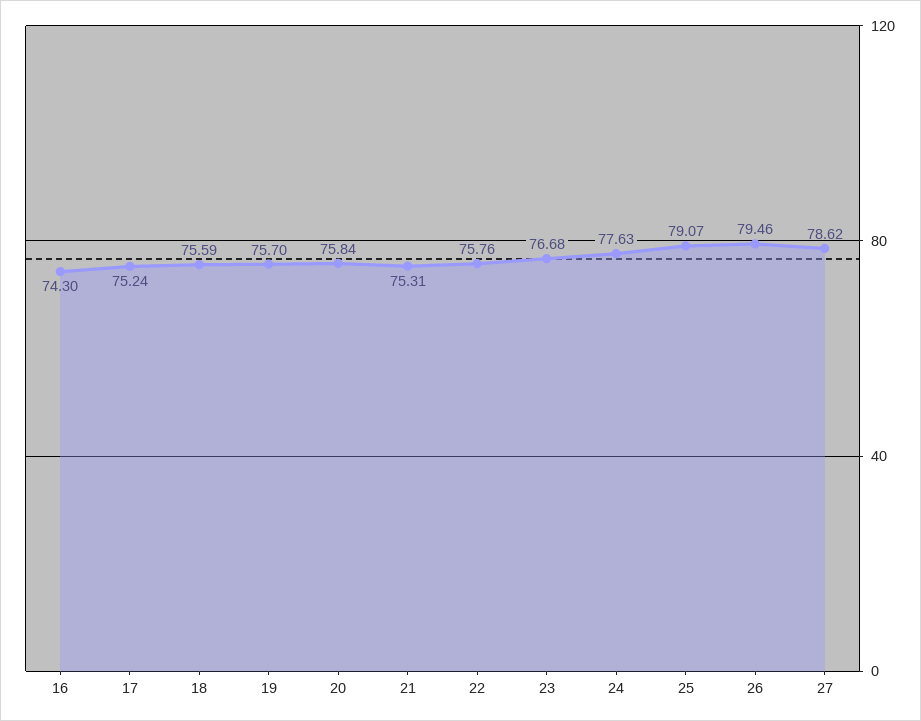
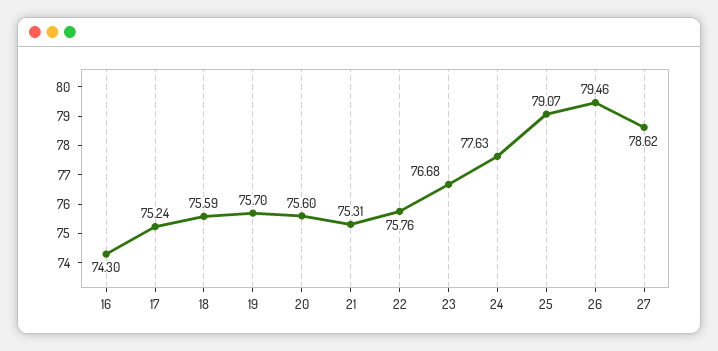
20: 75.84 -> 75.6

